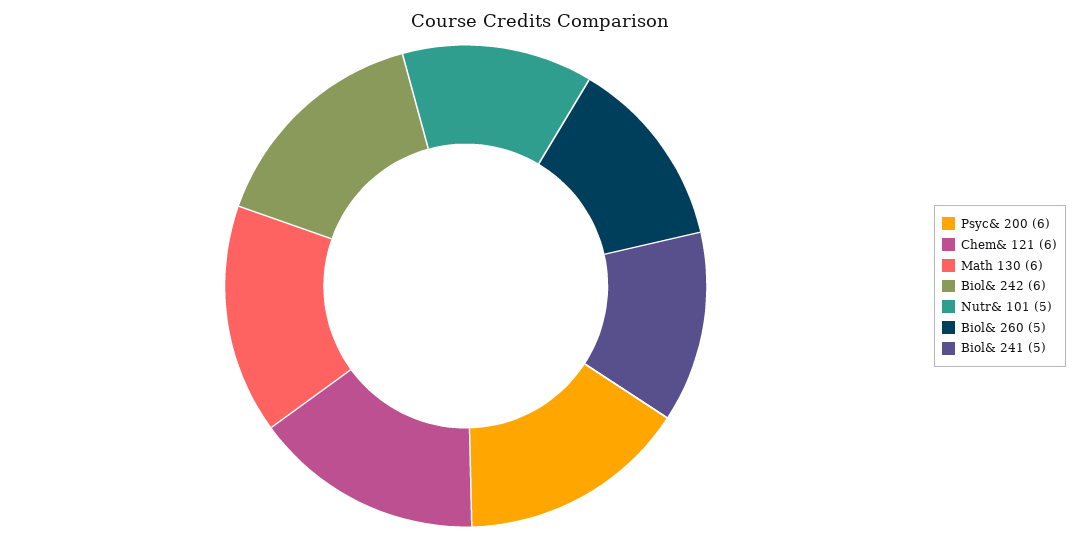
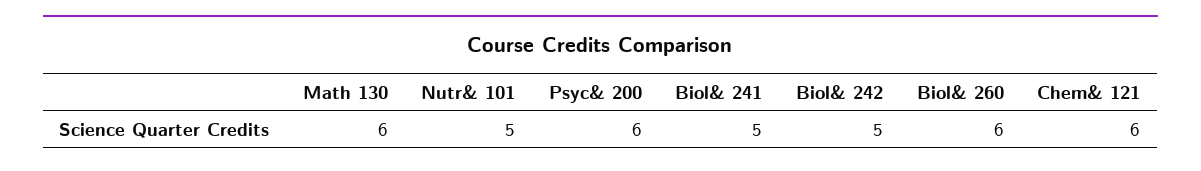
Biol& 242: 6 -> 5
Biol& 260: 5 -> 6

